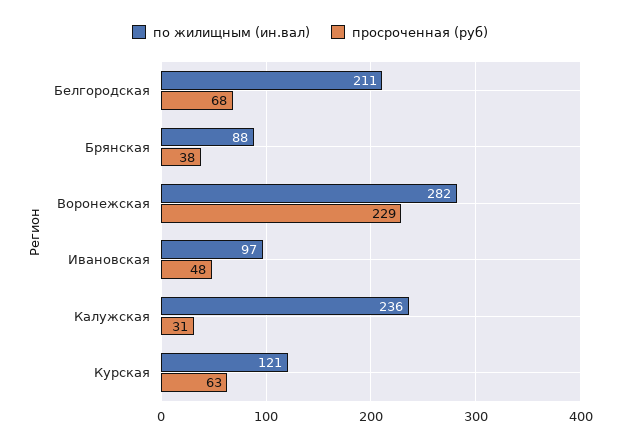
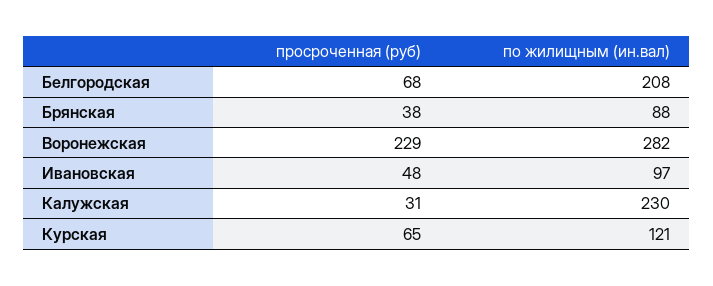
по жилищным (ин.вал), Белгородская: 211 -> 208
по жилищным (ин.вал), Калужская: 236 -> 230
просроченная (руб), Курская: 63 -> 65

